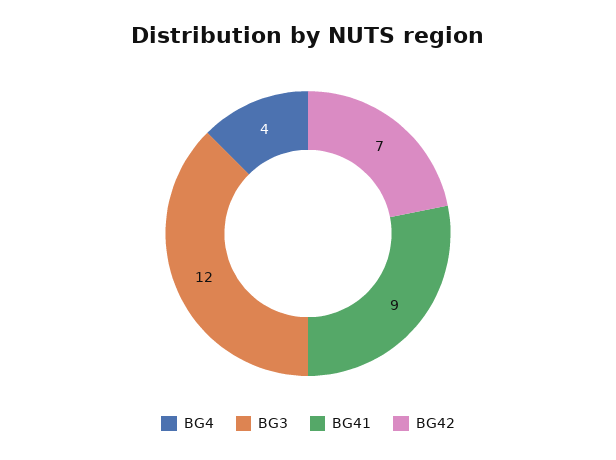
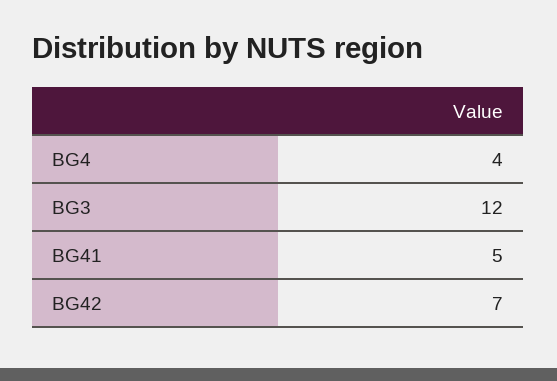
BG41: 9 -> 5

